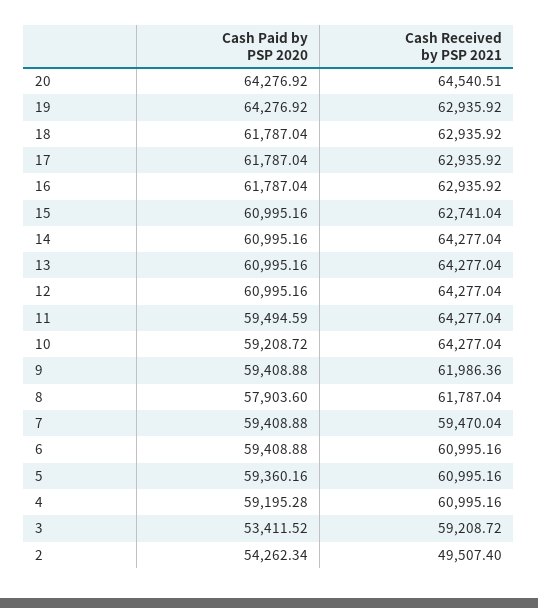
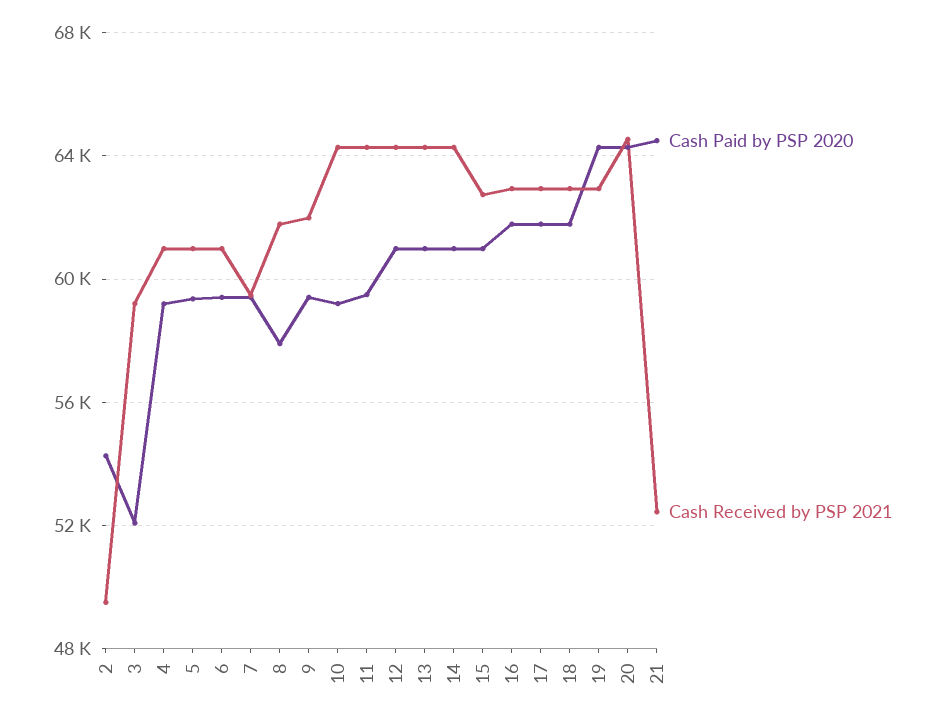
Cash Paid by PSP 2020, 3: 53411.52 -> 52000
Cash Paid by PSP 2020, 21: none -> 64500
Cash Received by PSP 2021, 21: none -> 52500

